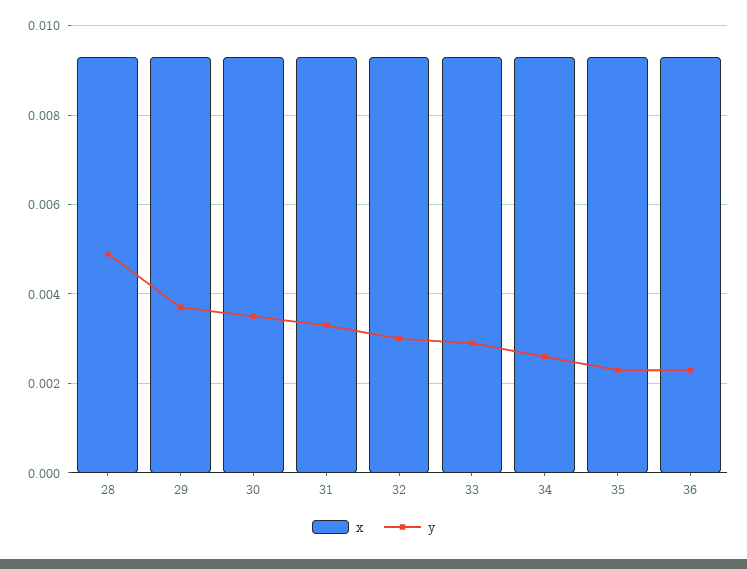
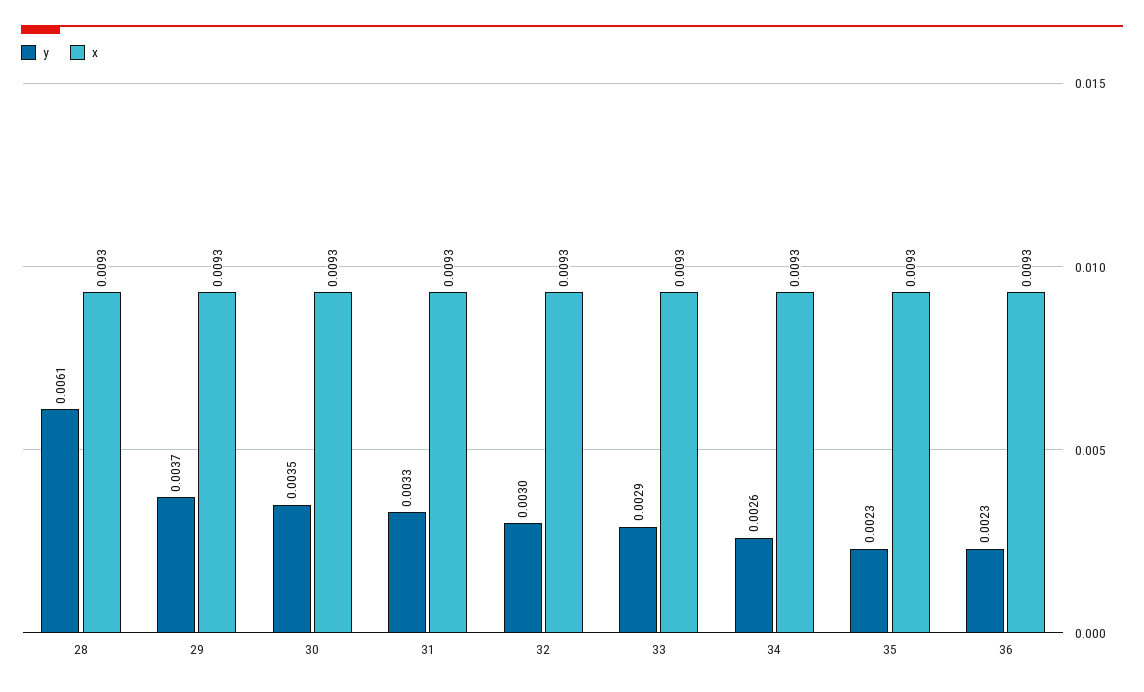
y, 28: 0.005 -> 0.0061

